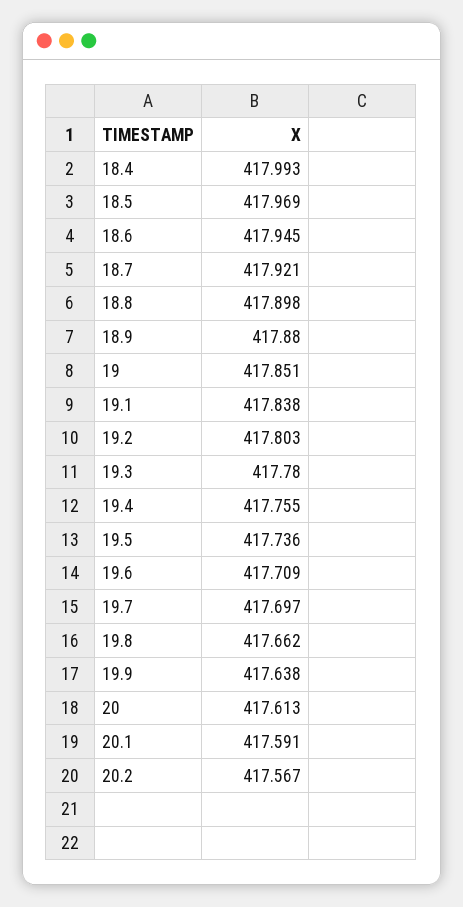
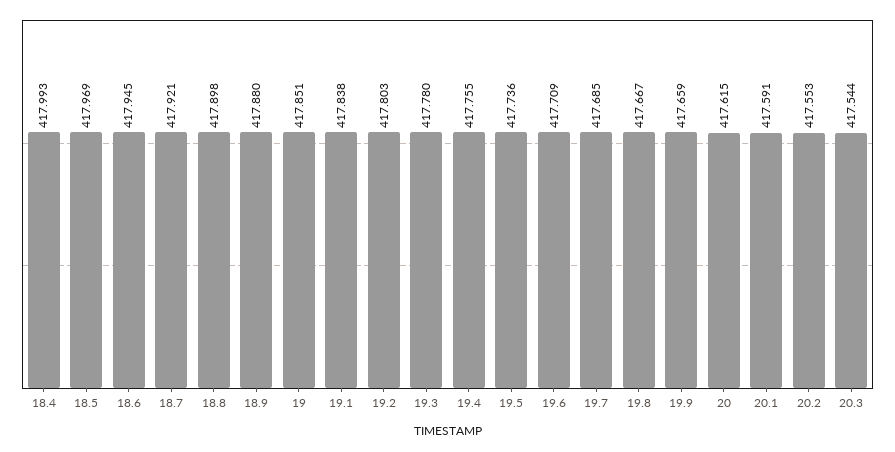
19.7: 417.697 -> 417.685
19.8: 417.662 -> 417.667
19.9: 417.638 -> 417.659
20: 417.613 -> 417.615
20.2: 417.567 -> 417.553
20.3: none -> 417.544

